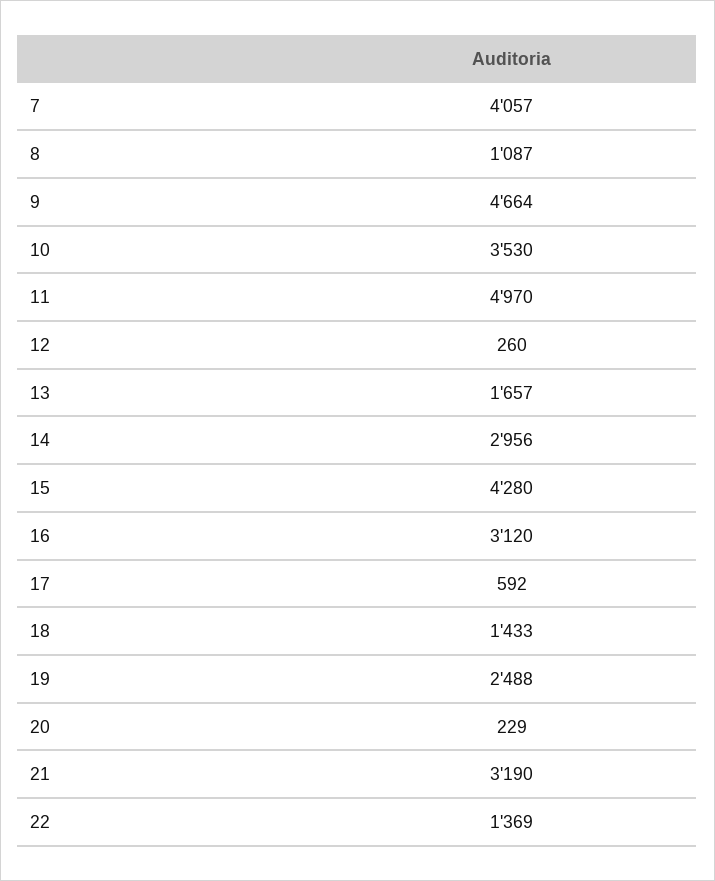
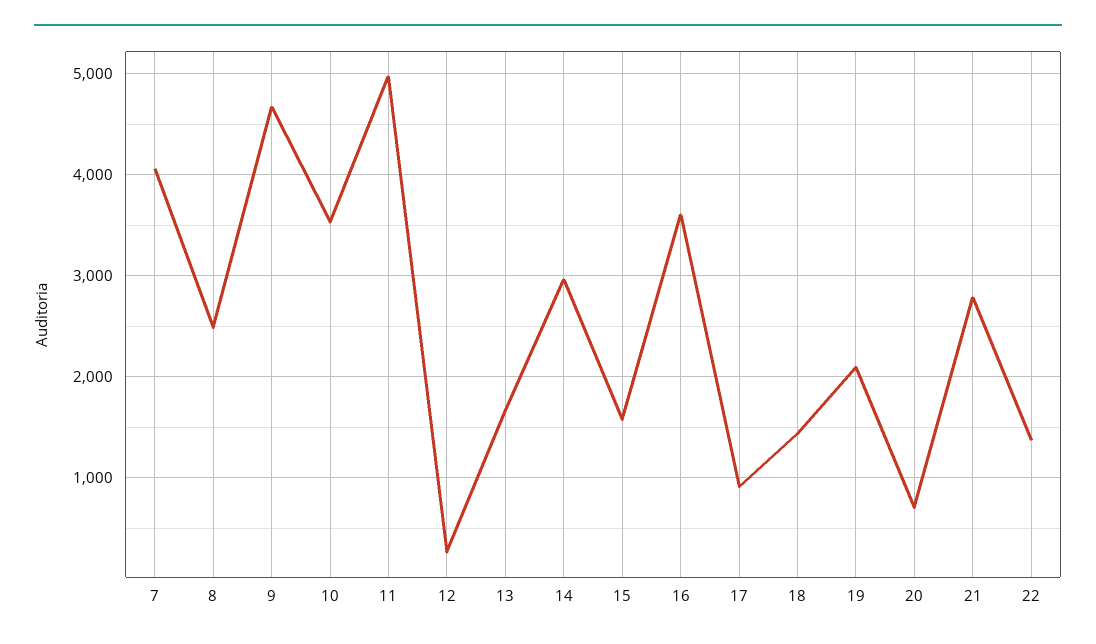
8: 1087 -> 2500
15: 4280 -> 1600
16: 3120 -> 3600
17: 592 -> 900
19: 2488 -> 2100
20: 229 -> 700
21: 3190 -> 2800

